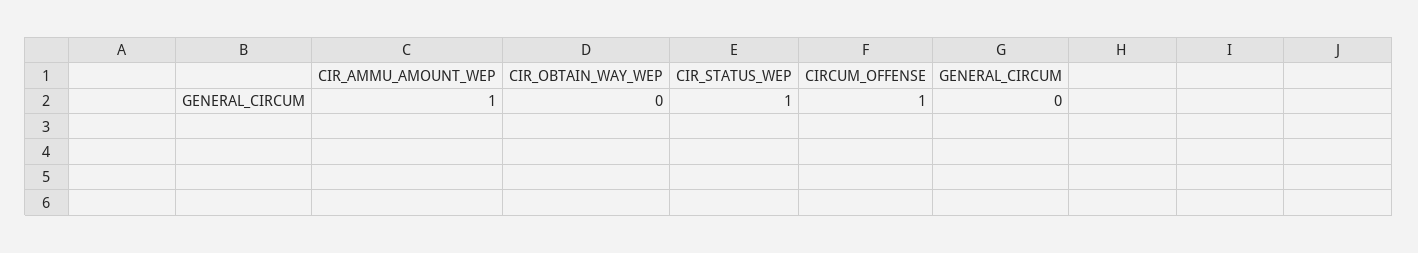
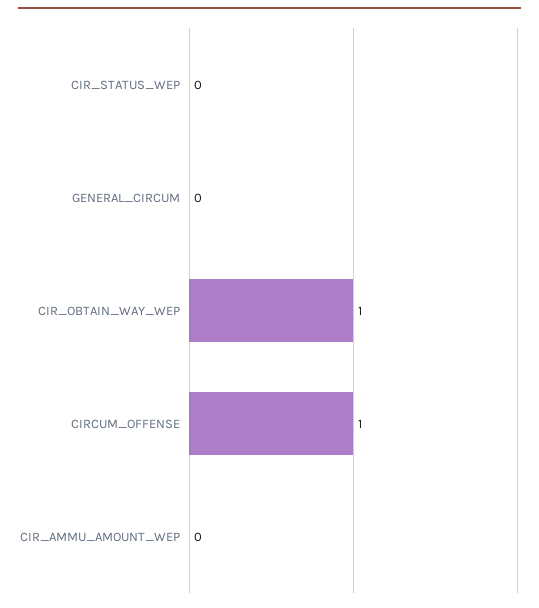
CIR_AMMU_AMOUNT_WEP: 1 -> 0
CIR_OBTAIN_WAY_WEP: 0 -> 1
CIR_STATUS_WEP: 1 -> 0

